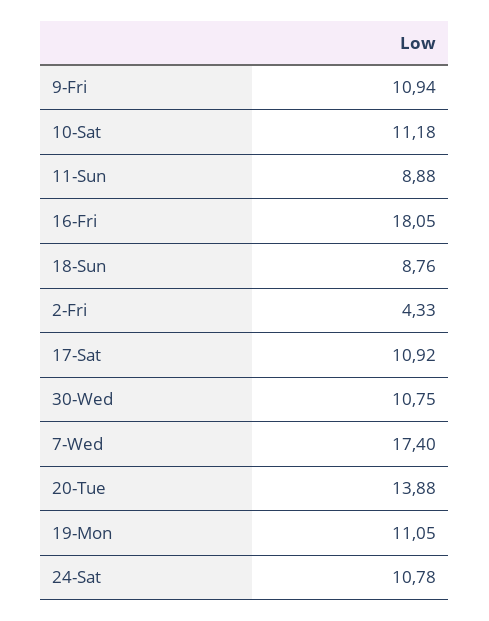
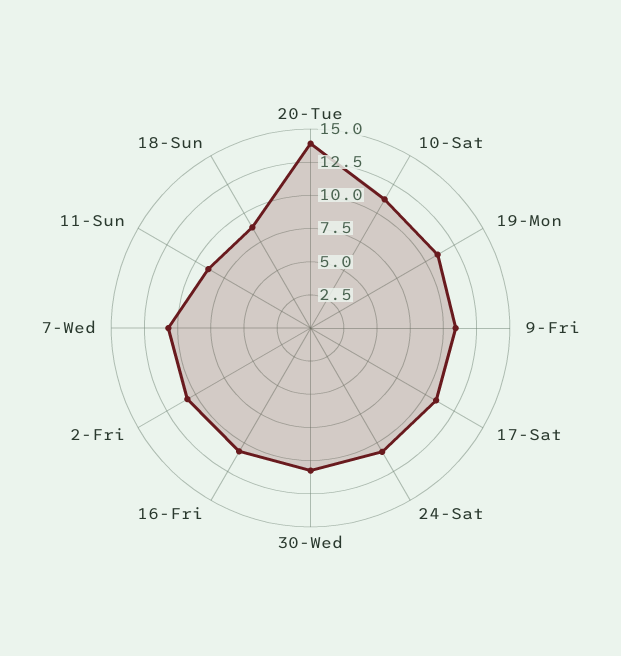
16-Fri: 18.05 -> 10
2-Fri: 4.33 -> 10
7-Wed: 17.4 -> 10

